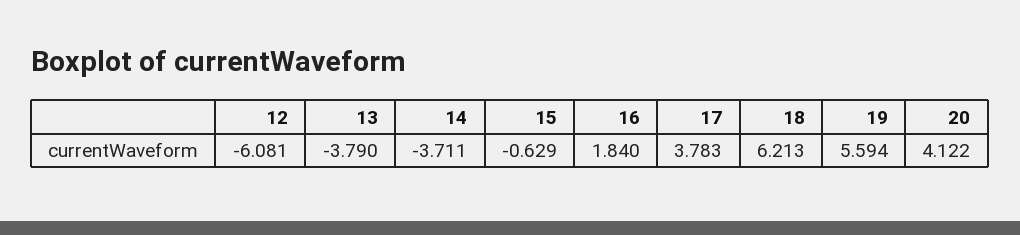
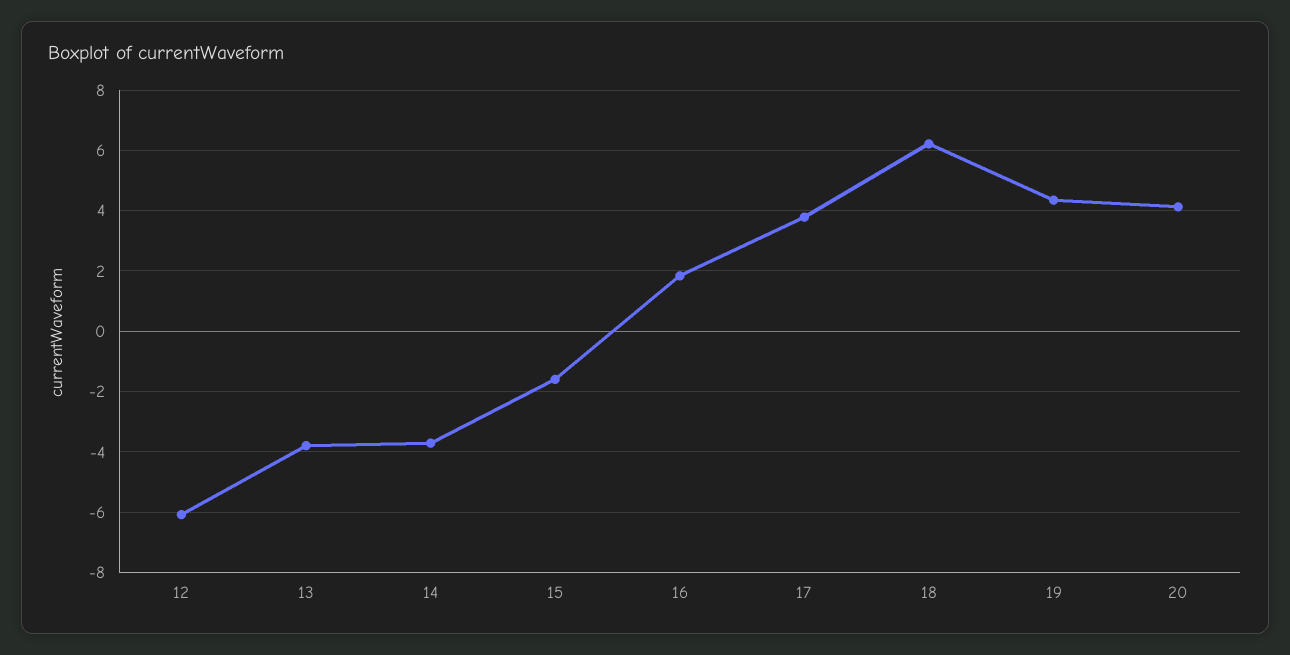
15: -0.629 -> -1.6
19: 5.594 -> 4.4

